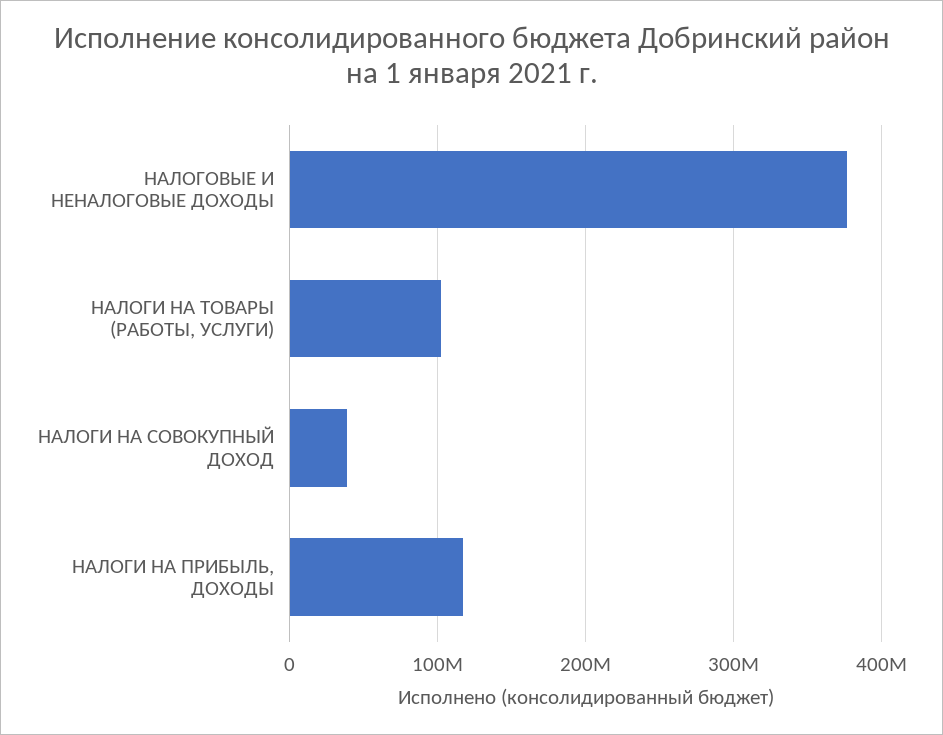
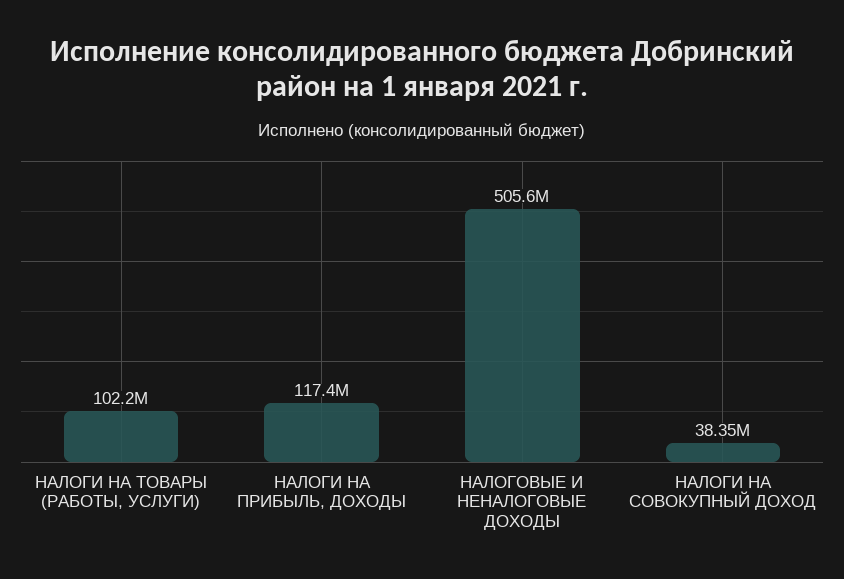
НАЛОГОВЫЕ И НЕНАЛОГОВЫЕ ДОХОДЫ: 380000000 -> 505600000

